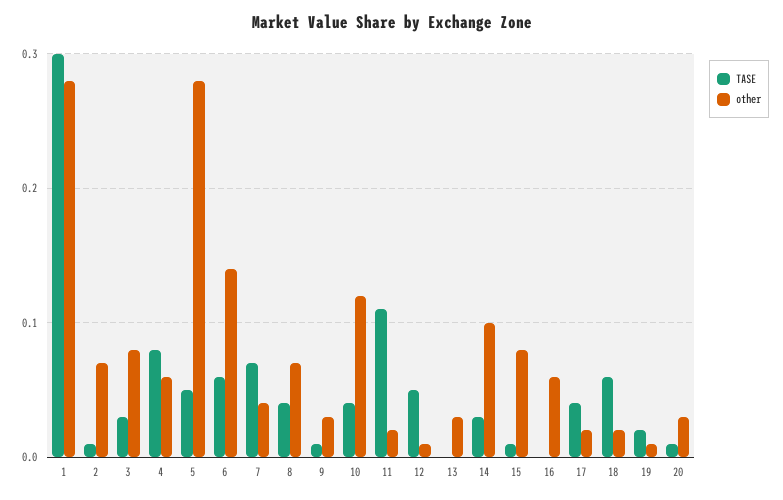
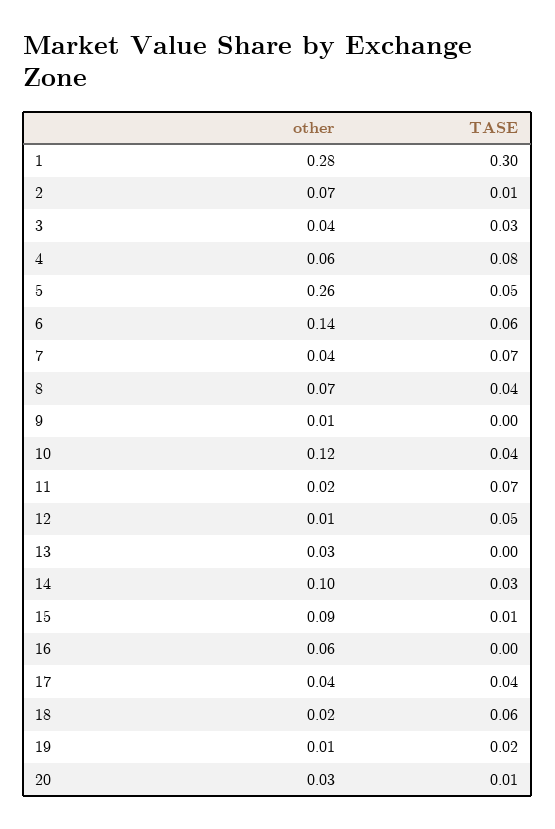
other, 3: 0.08 -> 0.04
other, 5: 0.28 -> 0.26
TASE, 9: 0.01 -> 0
other, 9: 0.03 -> 0.01
TASE, 11: 0.11 -> 0.07
other, 15: 0.08 -> 0.09
other, 17: 0.02 -> 0.04

